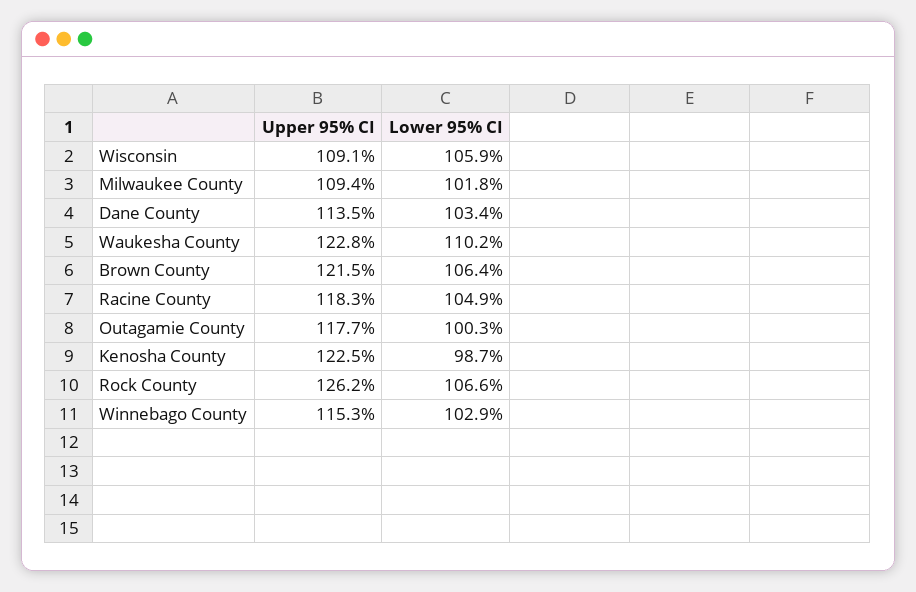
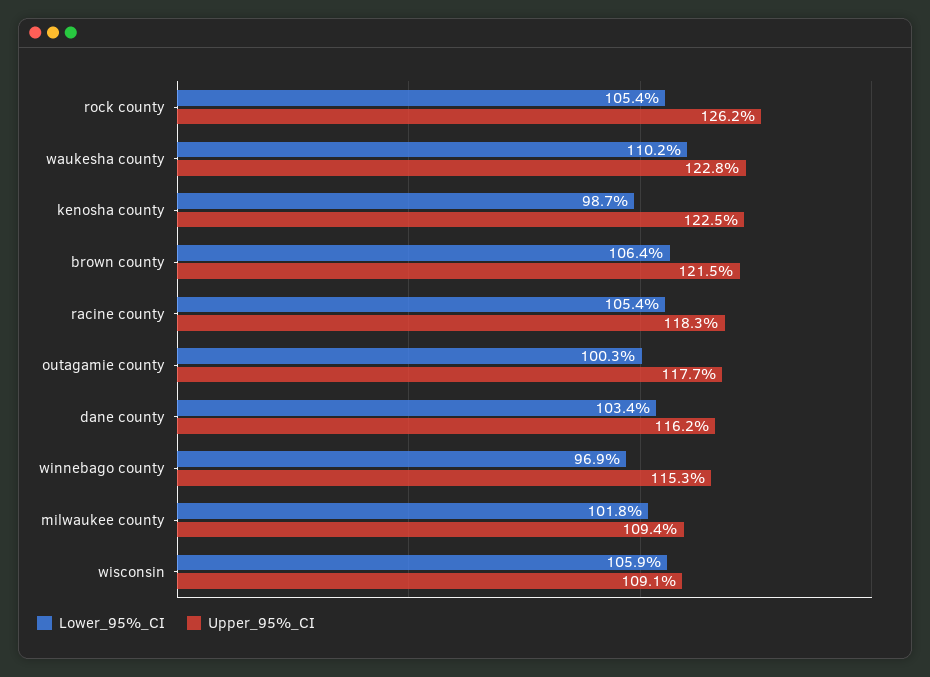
Upper 95% CI, Dane County: 113.5 -> 116.2
Lower 95% CI, Racine County: 104.9 -> 105.4
Lower 95% CI, Rock County: 106.6 -> 105.4
Lower 95% CI, Winnebago County: 102.9 -> 96.9

